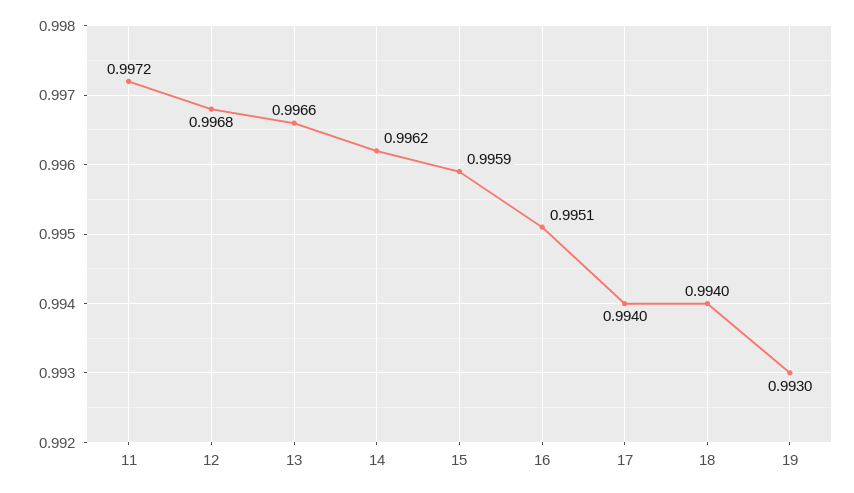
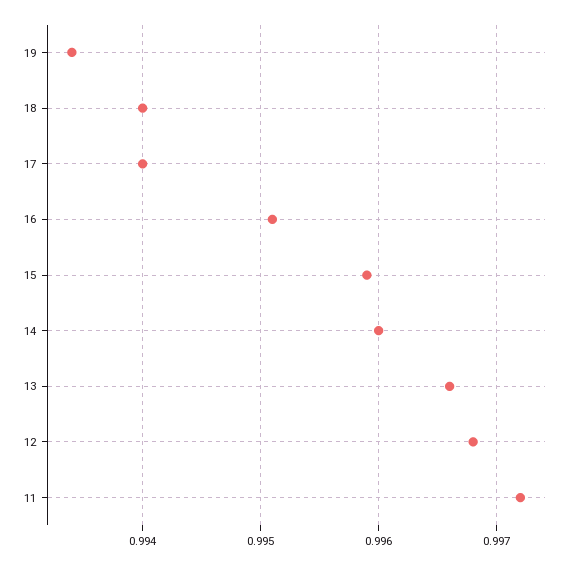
14: 0.9962 -> 0.996
19: 0.993 -> 0.9934

